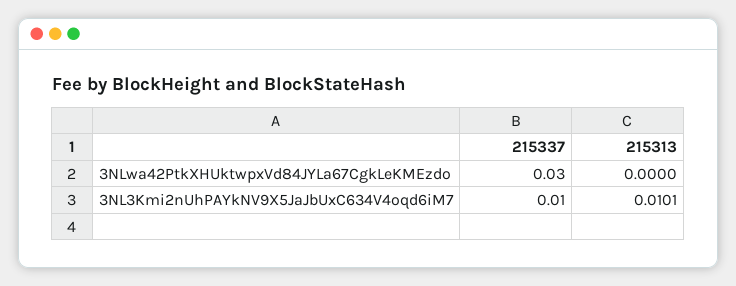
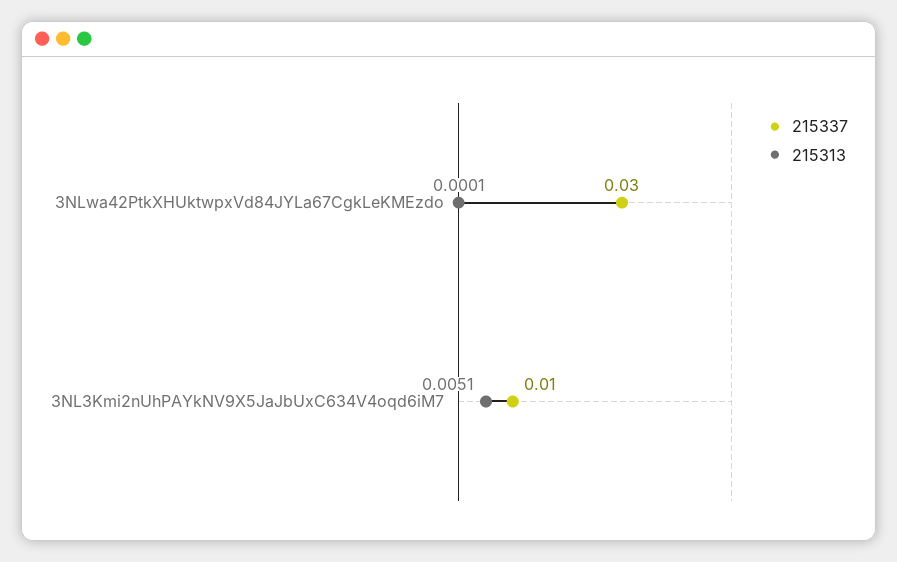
215313, 3NLwa42PtkXHUktwpxVd84JYLa67CgkLeKMEzdo: 0 -> 0.0001
215313, 3NL3Kmi2nUhPAYkNV9X5JaJbUxC634V4oqd6iM7: 0.0101 -> 0.0051

